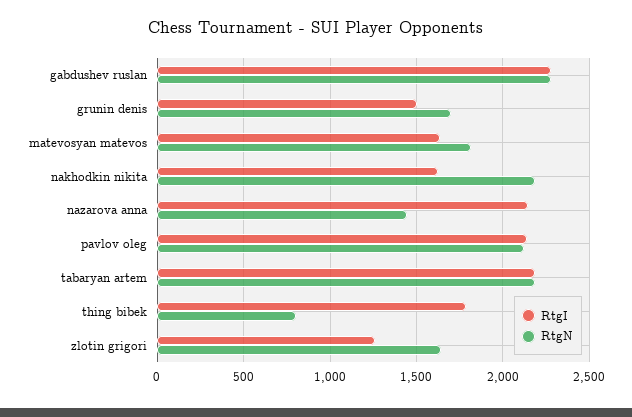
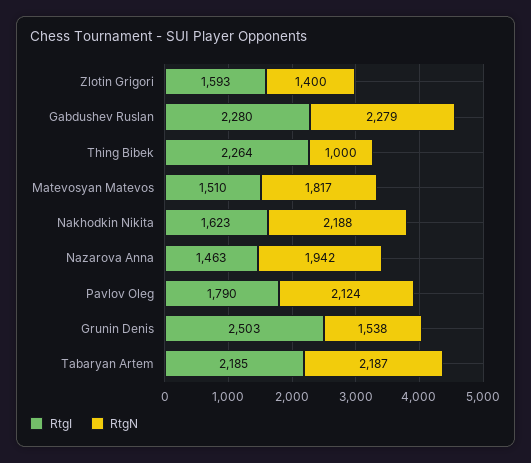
RtgI, grunin denis: 1500 -> 2503
RtgN, grunin denis: 1700 -> 1538
RtgI, matevosyan matevos: 1650 -> 1510
RtgI, nazarova anna: 2150 -> 1463
RtgN, nazarova anna: 1450 -> 1942
RtgI, pavlov oleg: 2150 -> 1790
RtgI, thing bibek: 1800 -> 2264
RtgN, thing bibek: 800 -> 1000
RtgI, zlotin grigori: 1250 -> 1593
RtgN, zlotin grigori: 1650 -> 1400

